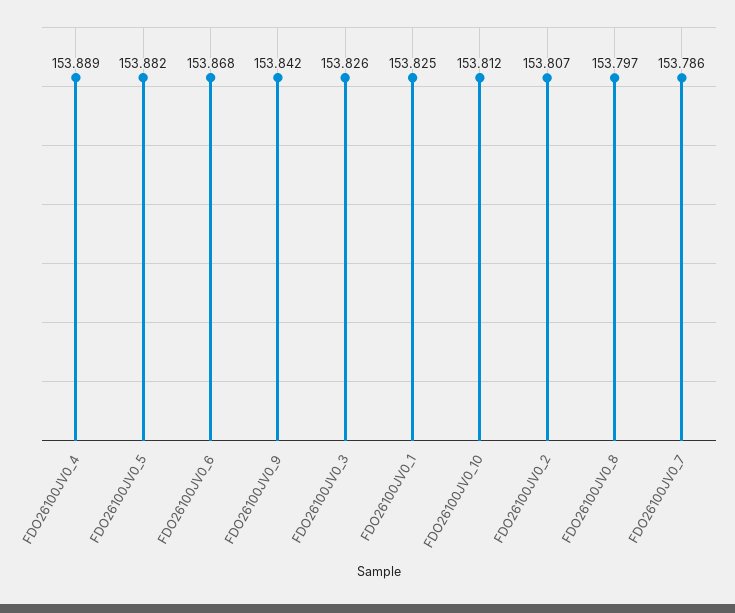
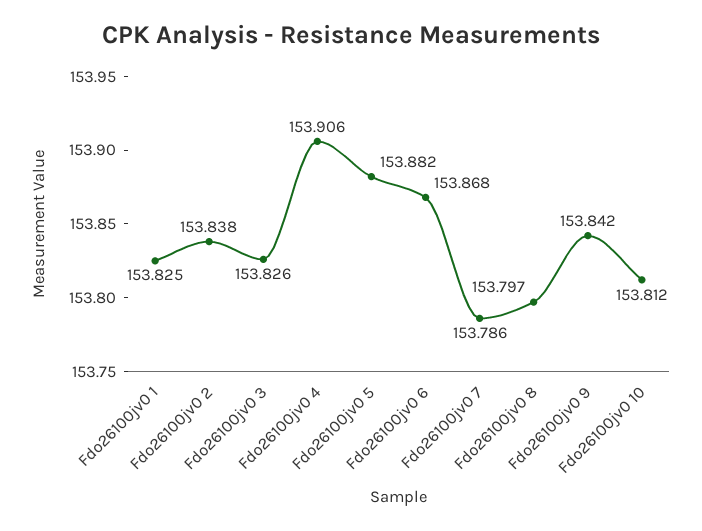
FDO26100JV0_4: 153.889 -> 153.906
FDO26100JV0_2: 153.807 -> 153.838

